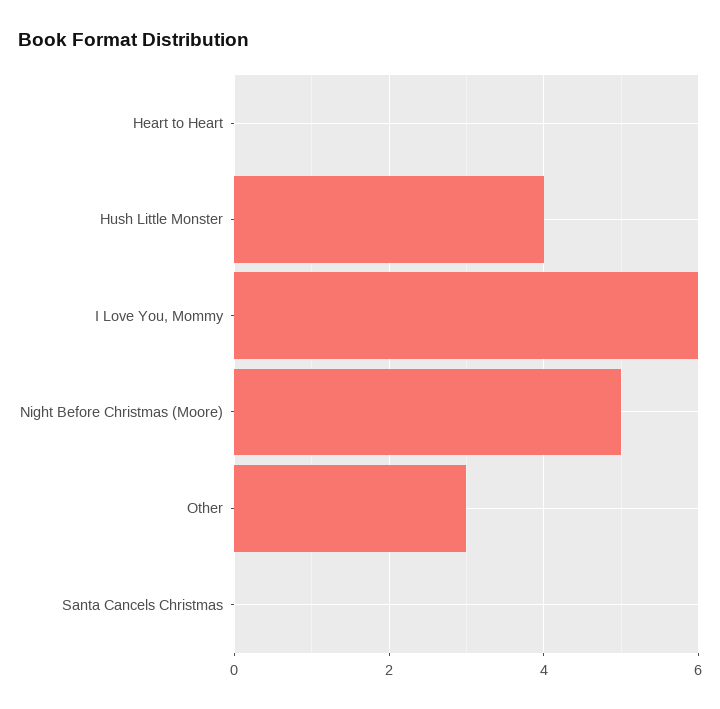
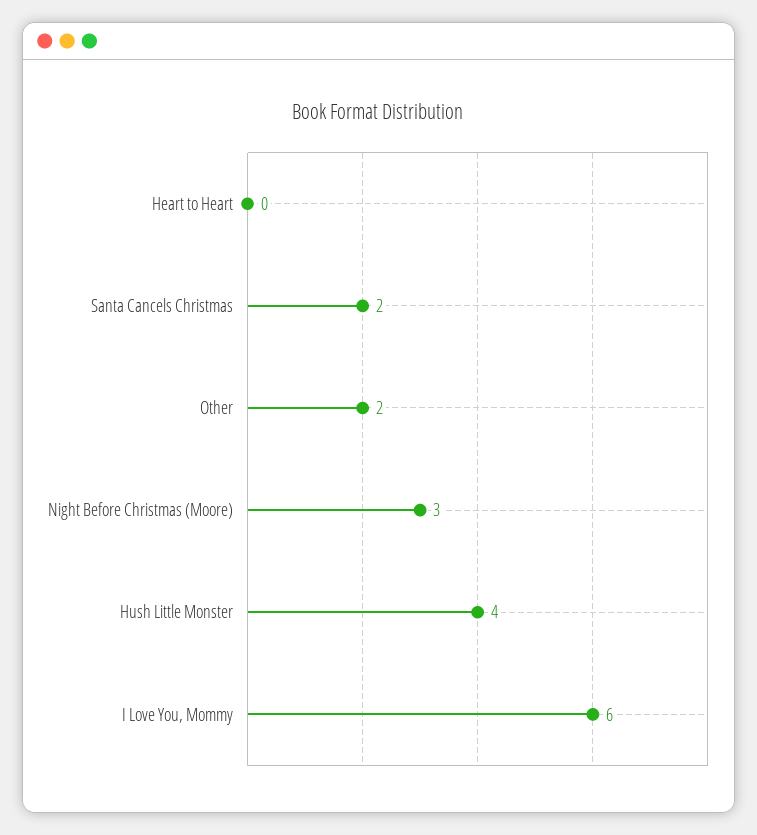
Night Before Christmas (Moore): 5 -> 3
Other: 3 -> 2
Santa Cancels Christmas: 0 -> 2

